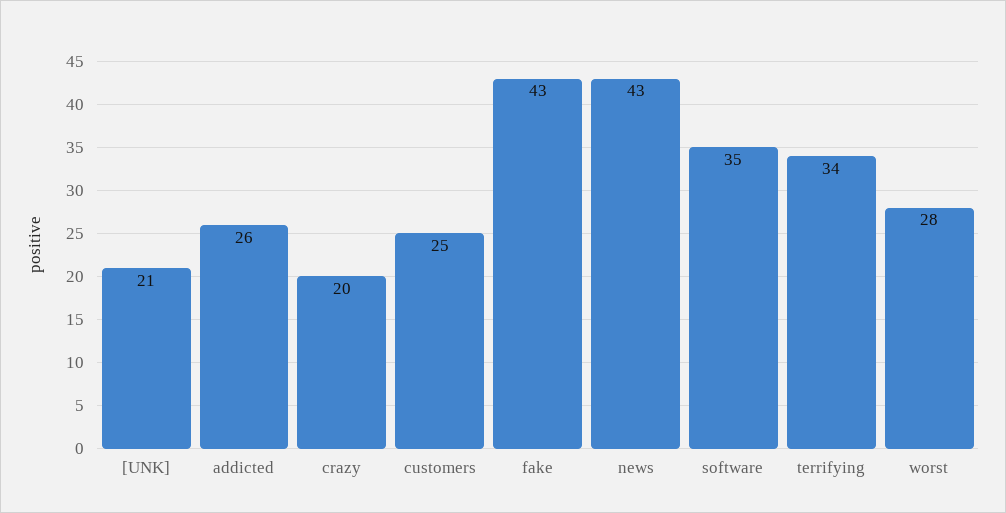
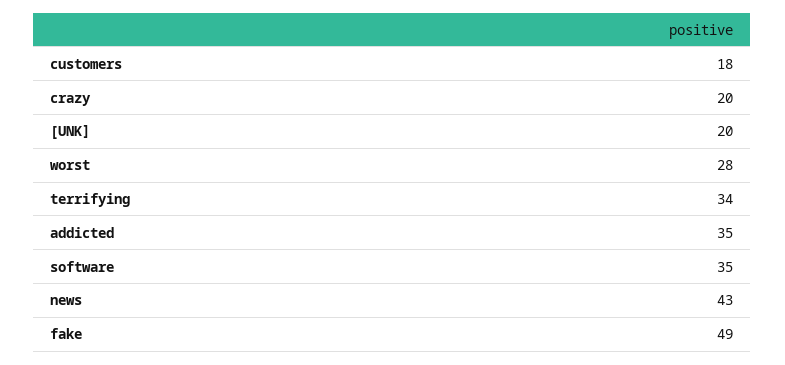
[UNK]: 21 -> 20
addicted: 26 -> 35
customers: 25 -> 18
fake: 43 -> 49

